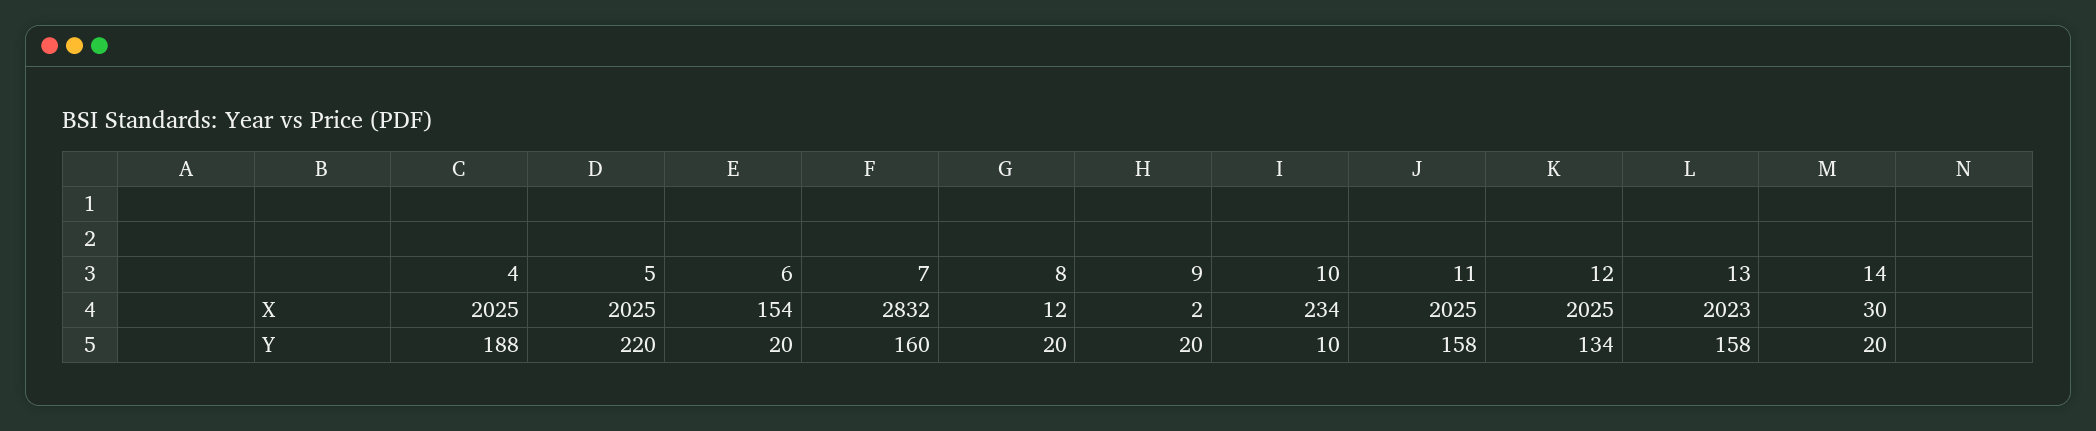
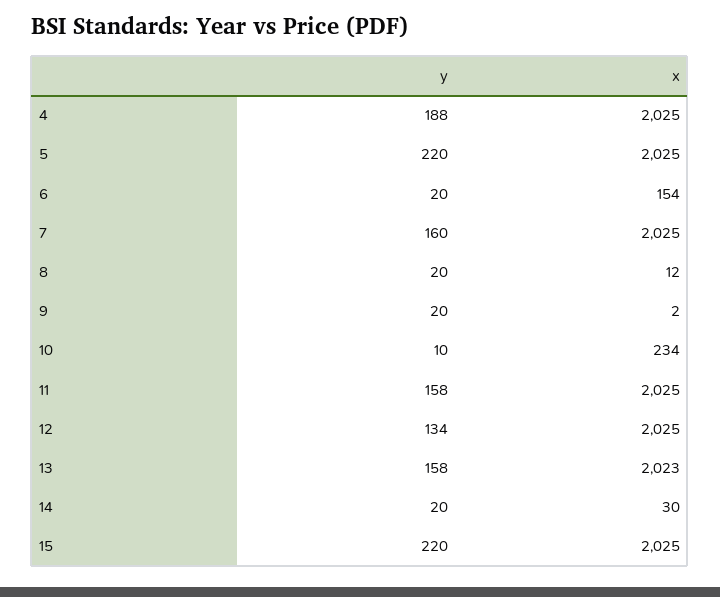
7, X: 2832 -> 2025
15, Y: none -> 220
15, X: none -> 2025

